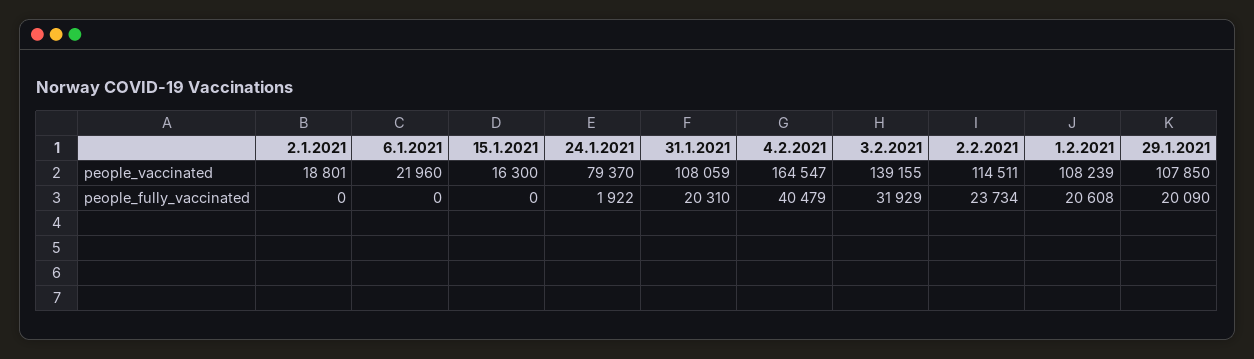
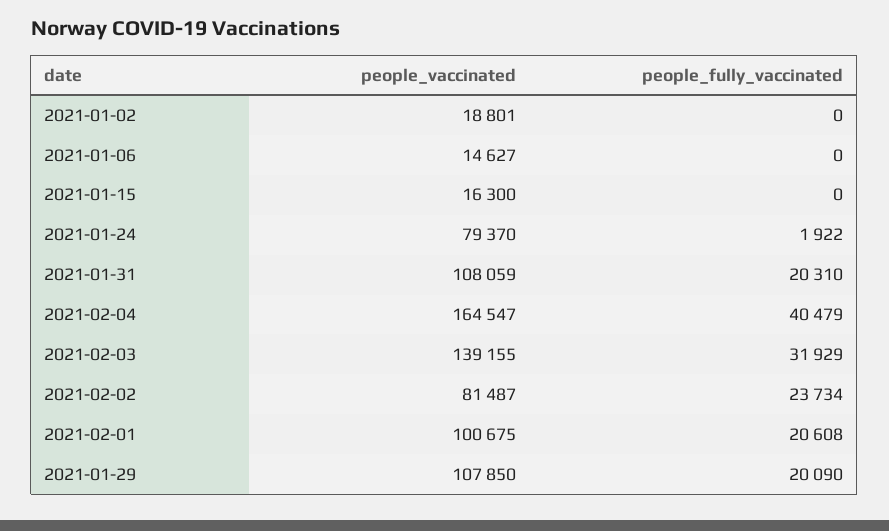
6.1.2021, people_vaccinated: 21960 -> 14627
2.2.2021, people_vaccinated: 114511 -> 81487
1.2.2021, people_vaccinated: 108239 -> 100675

